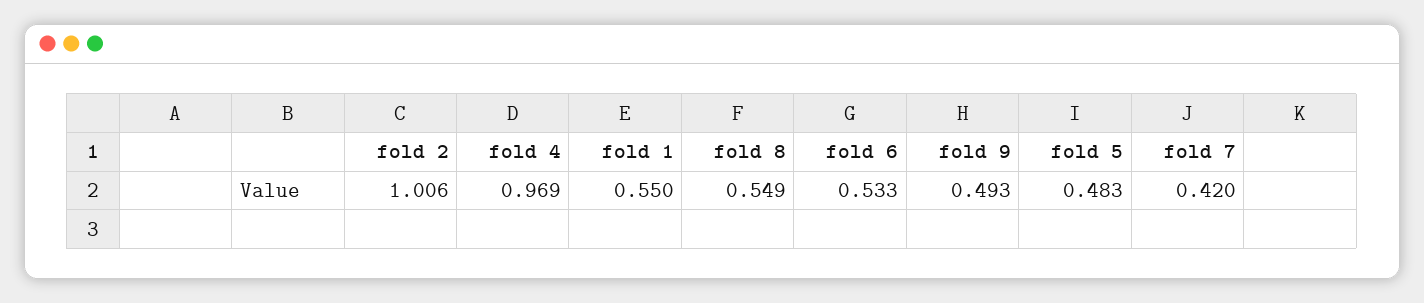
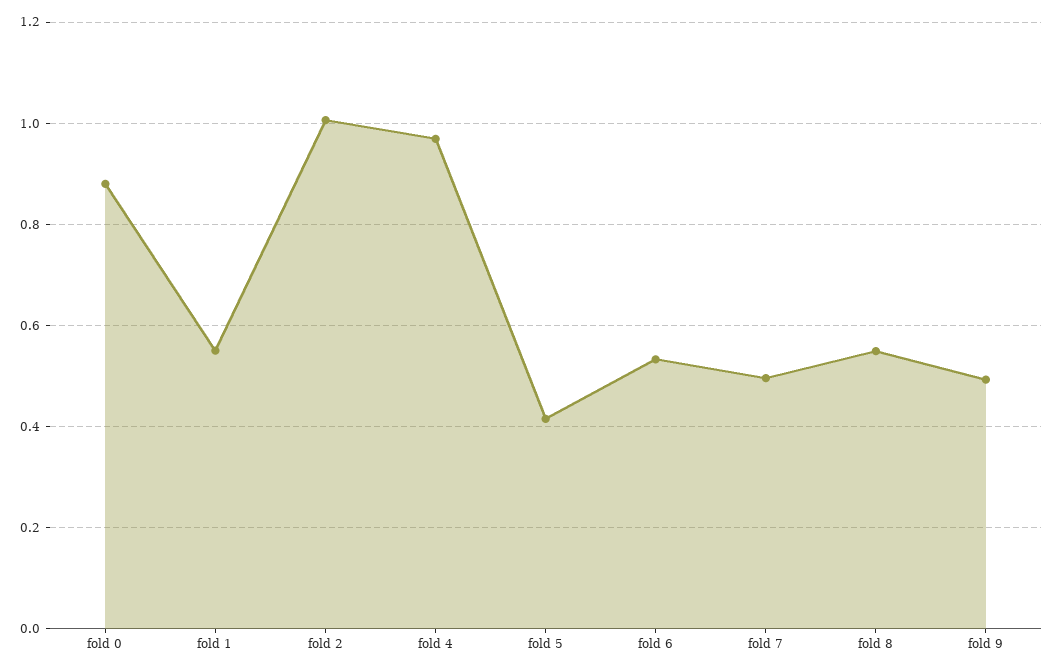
fold 5: 0.483 -> 0.42
fold 7: 0.42 -> 0.5
fold 0: none -> 0.88

